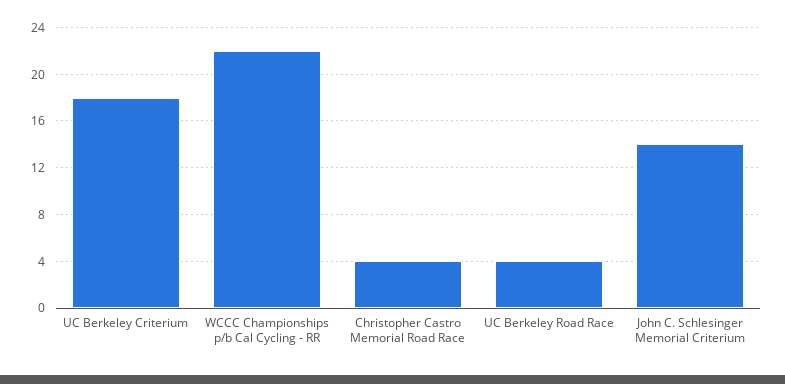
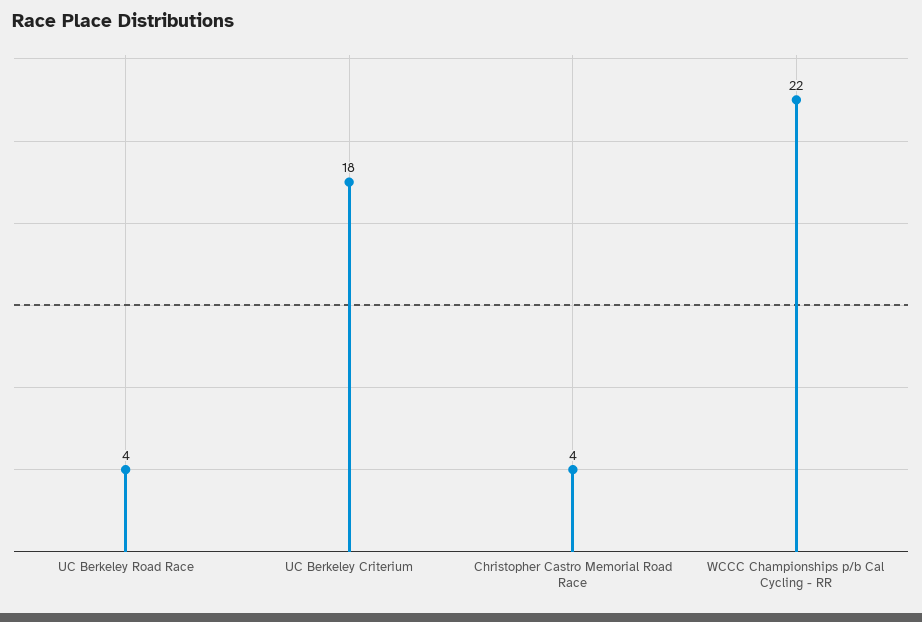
John C. Schlesinger Memorial Criterium: 14 -> none

